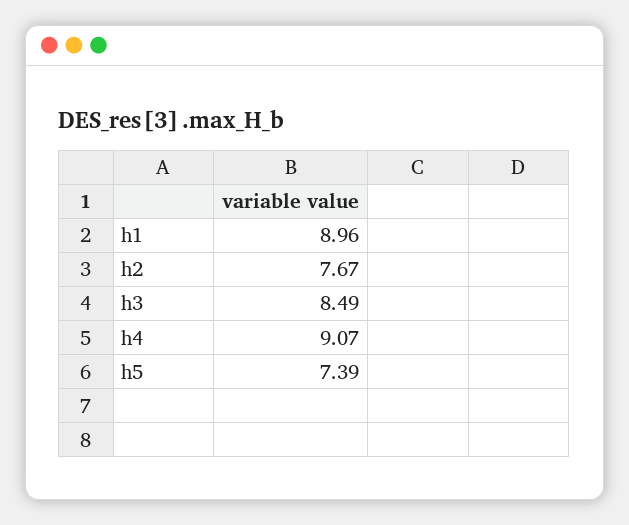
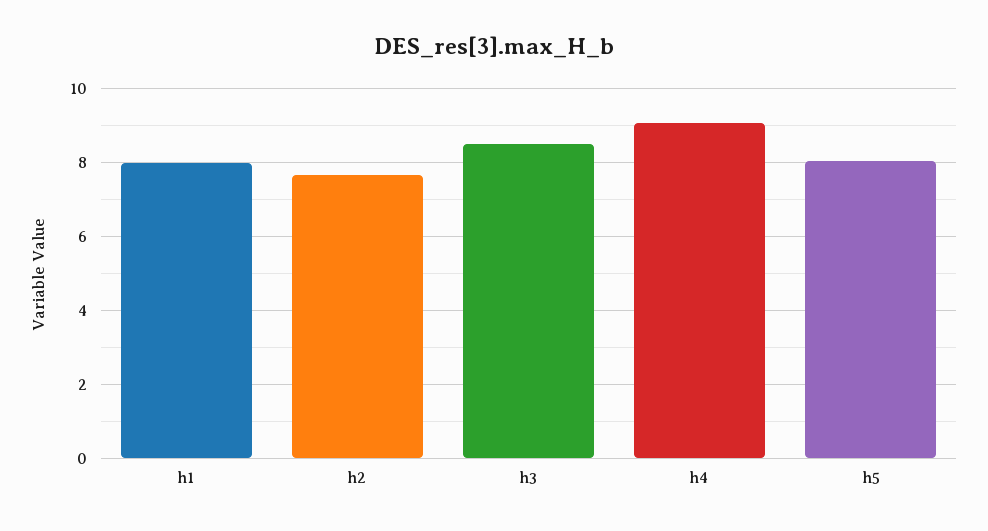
h1: 8.96 -> 8
h5: 7.39 -> 8

